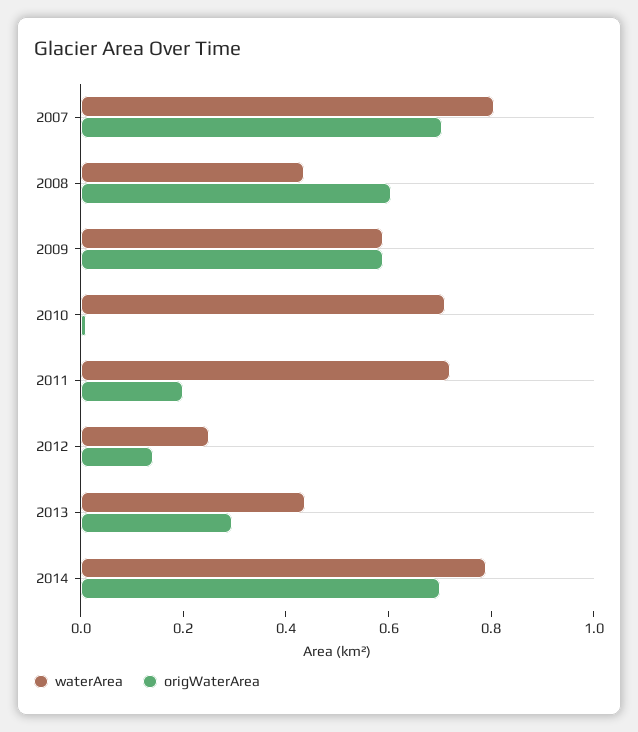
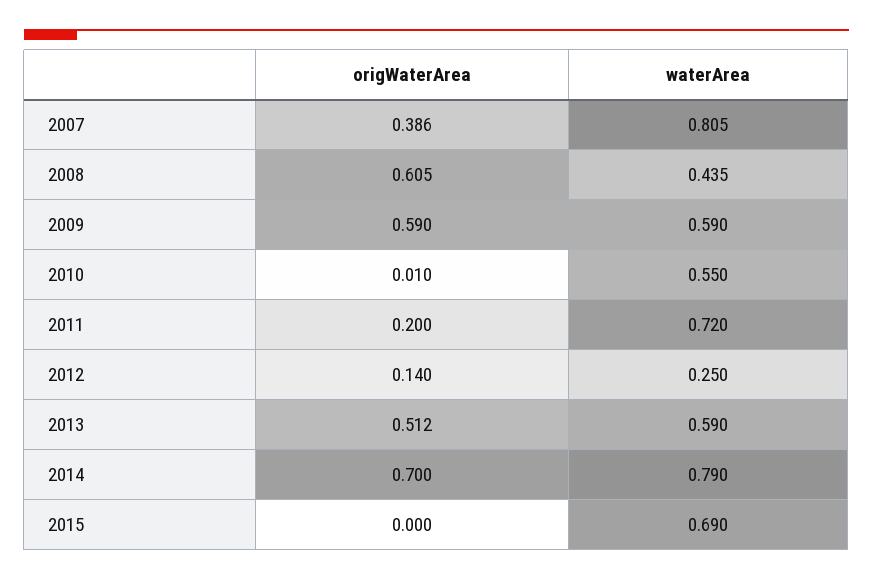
origWaterArea, 2007: 0.7 -> 0.386
waterArea, 2010: 0.7 -> 0.55
waterArea, 2013: 0.45 -> 0.59
origWaterArea, 2013: 0.3 -> 0.512
origWaterArea, 2015: none -> 0
waterArea, 2015: none -> 0.69

